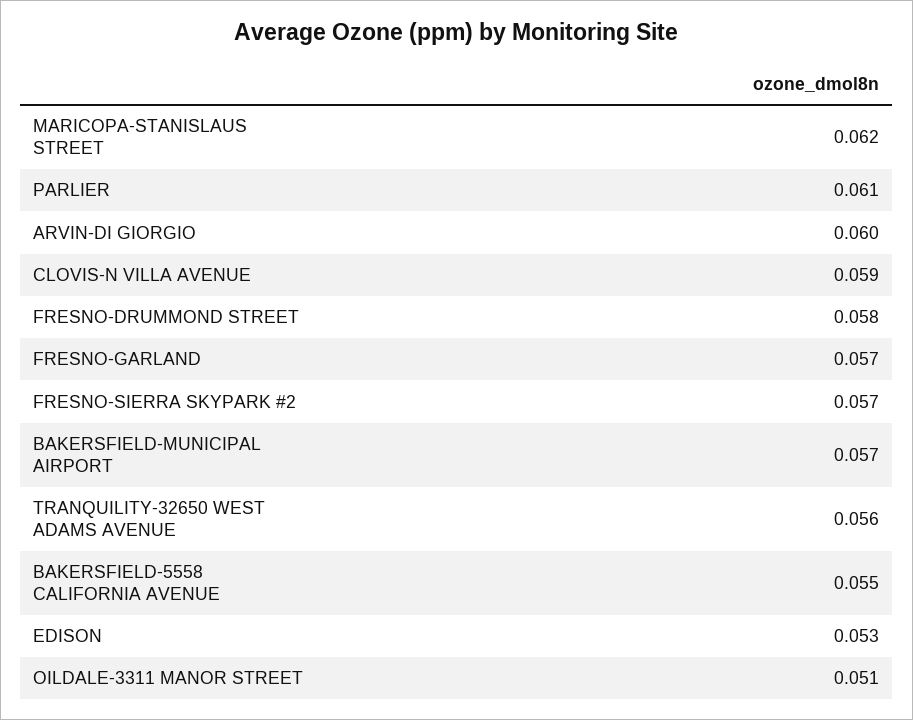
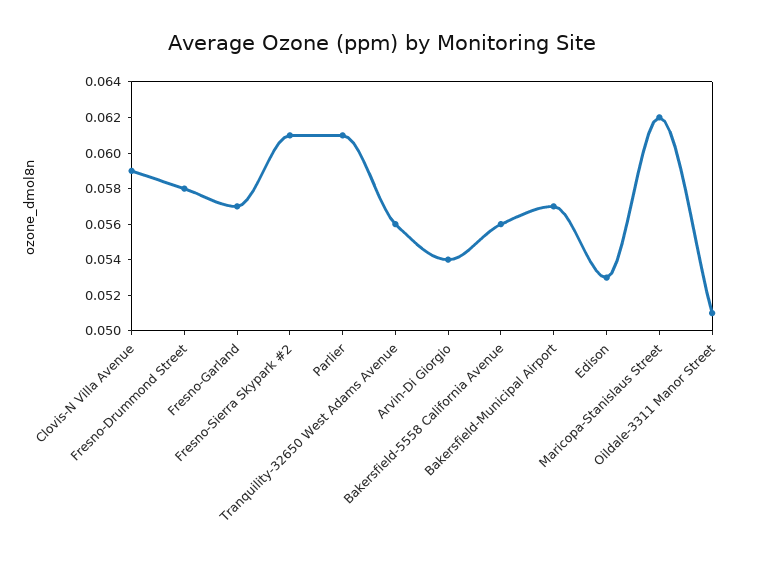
ARVIN-DI GIORGIO: 0.06 -> 0.054
FRESNO-SIERRA SKYPARK #2: 0.057 -> 0.061
BAKERSFIELD-5558 CALIFORNIA AVENUE: 0.055 -> 0.056

